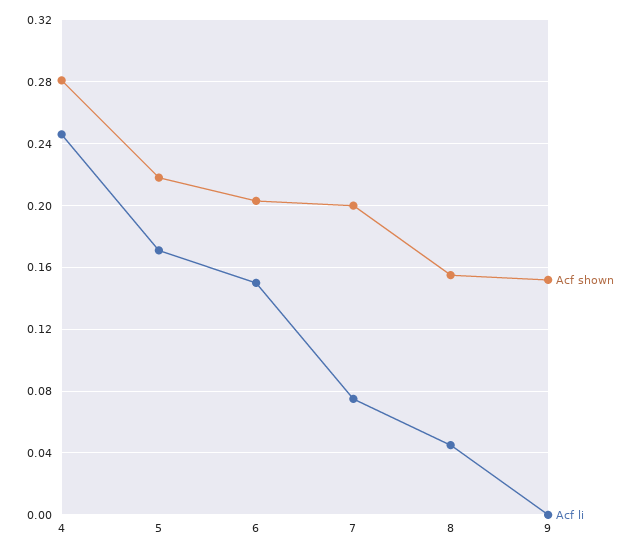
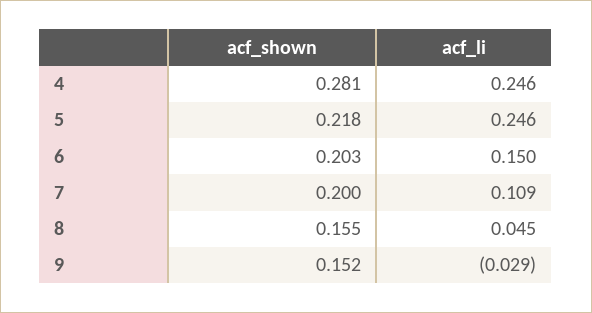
Acf li, 5: 0.17 -> 0.246
Acf li, 7: 0.075 -> 0.109
Acf li, 9: 0 -> -0.029

